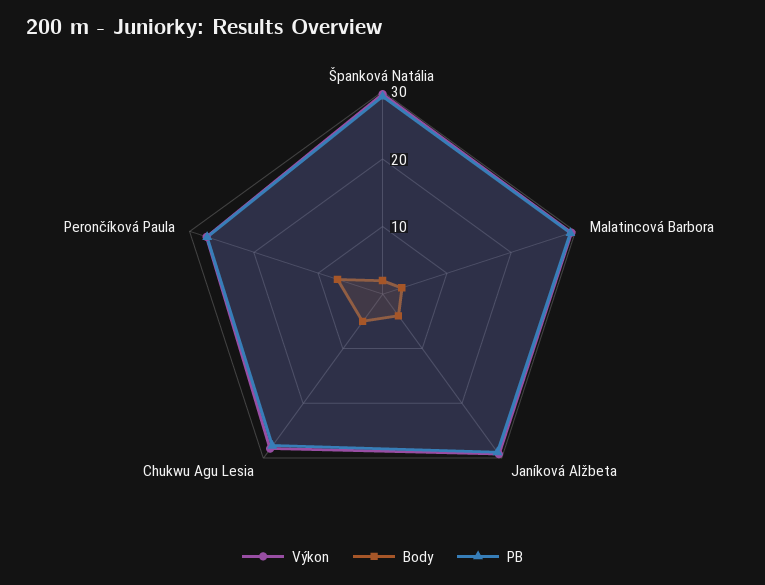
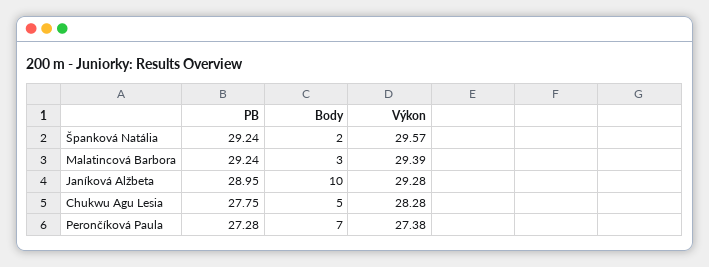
Body, Janíková Alžbeta: 4 -> 10

